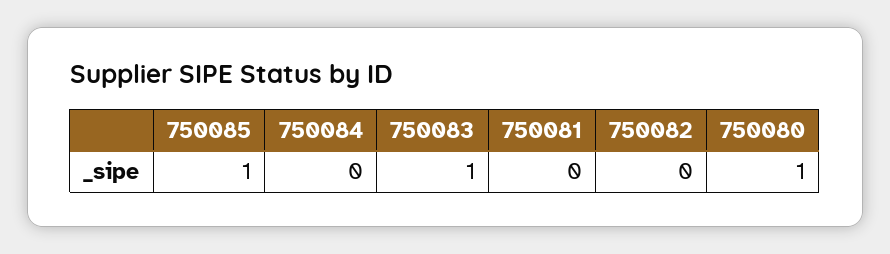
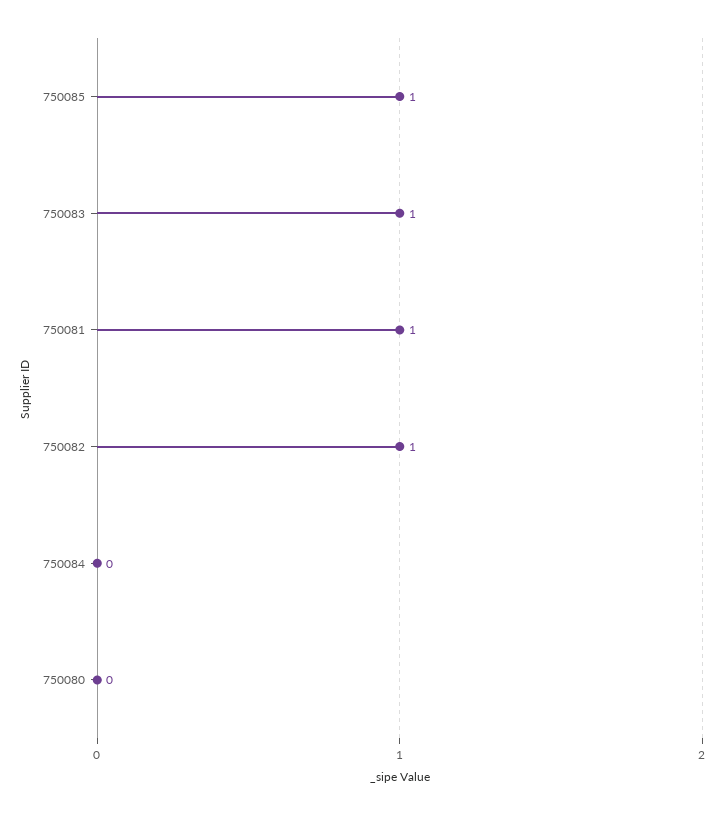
750081: 0 -> 1
750082: 0 -> 1
750080: 1 -> 0

